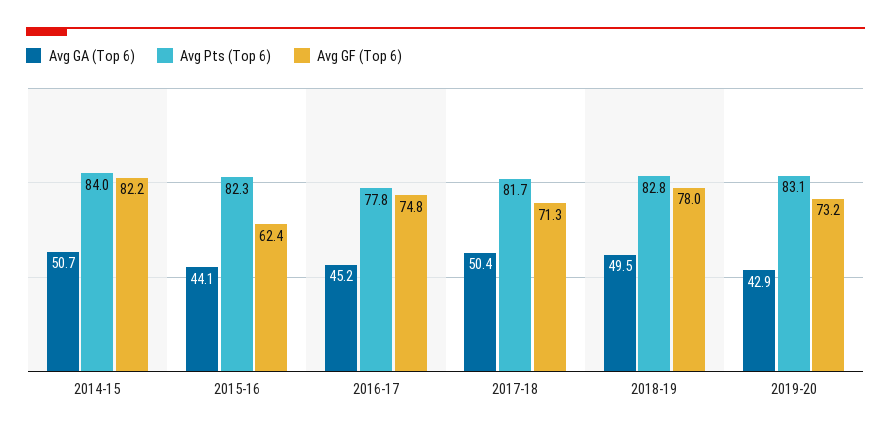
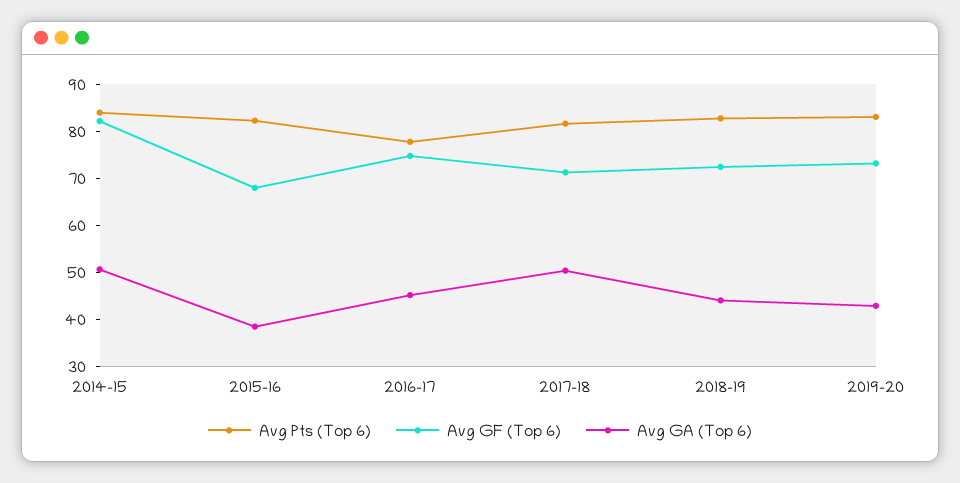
Avg GA (Top 6), 2015-16: 44.1 -> 38
Avg GF (Top 6), 2015-16: 62.4 -> 68
Avg GA (Top 6), 2018-19: 49.5 -> 44
Avg GF (Top 6), 2018-19: 78 -> 72

